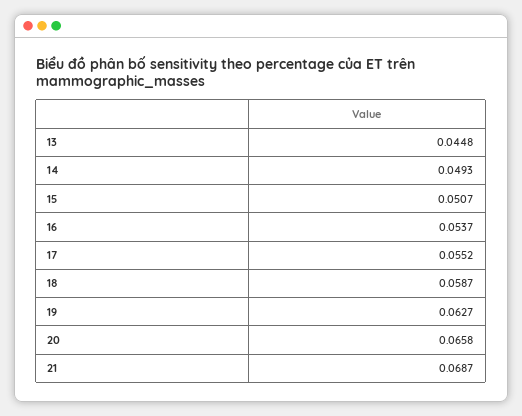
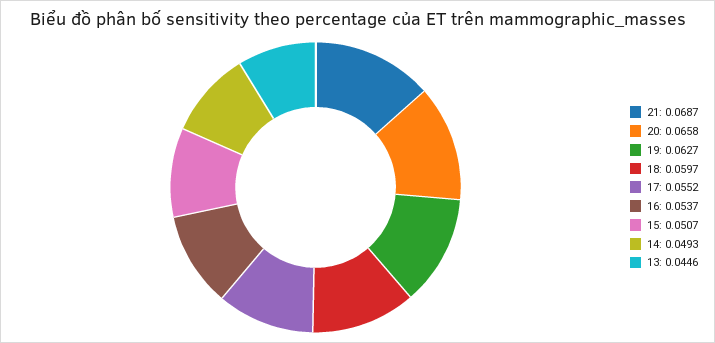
13: 0.0448 -> 0.0446
18: 0.0587 -> 0.0597

